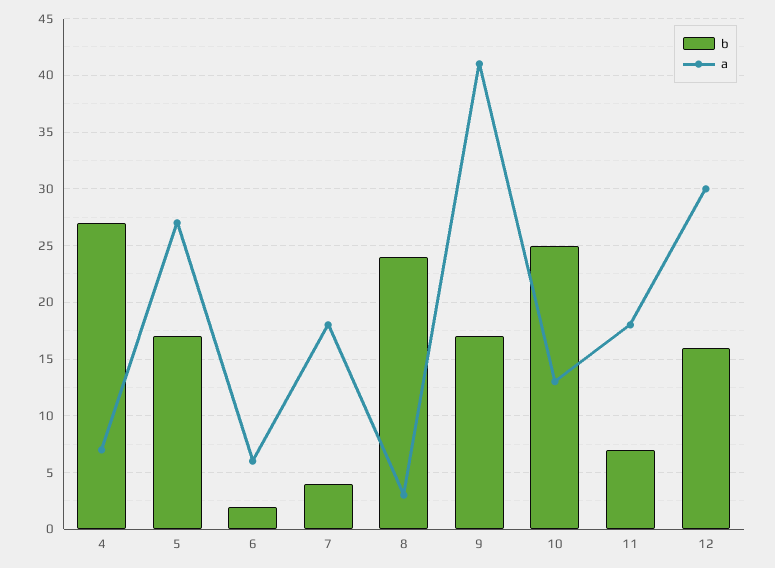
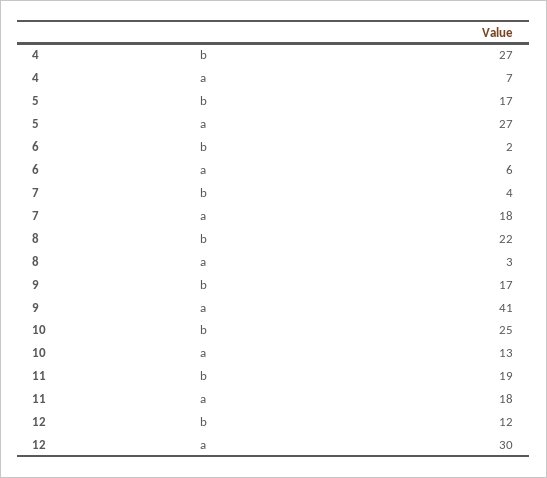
b, 8: 24 -> 22
b, 11: 7 -> 19
b, 12: 16 -> 12

